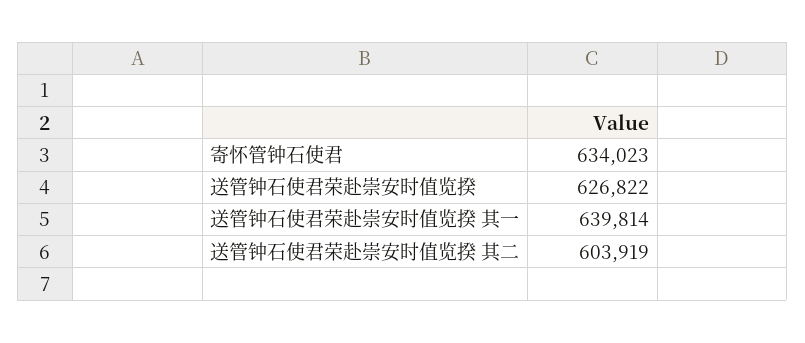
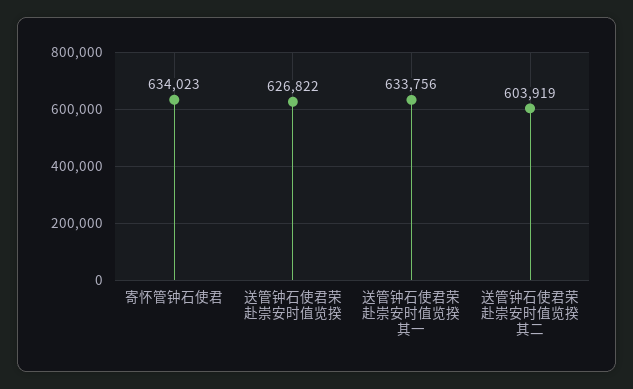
送管钟石使君荣赴崇安时值览揆 其一: 639814 -> 633756

